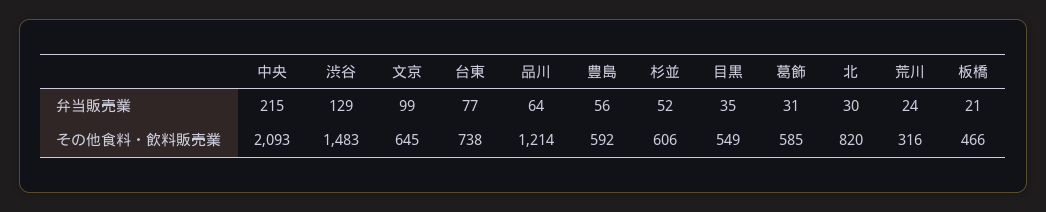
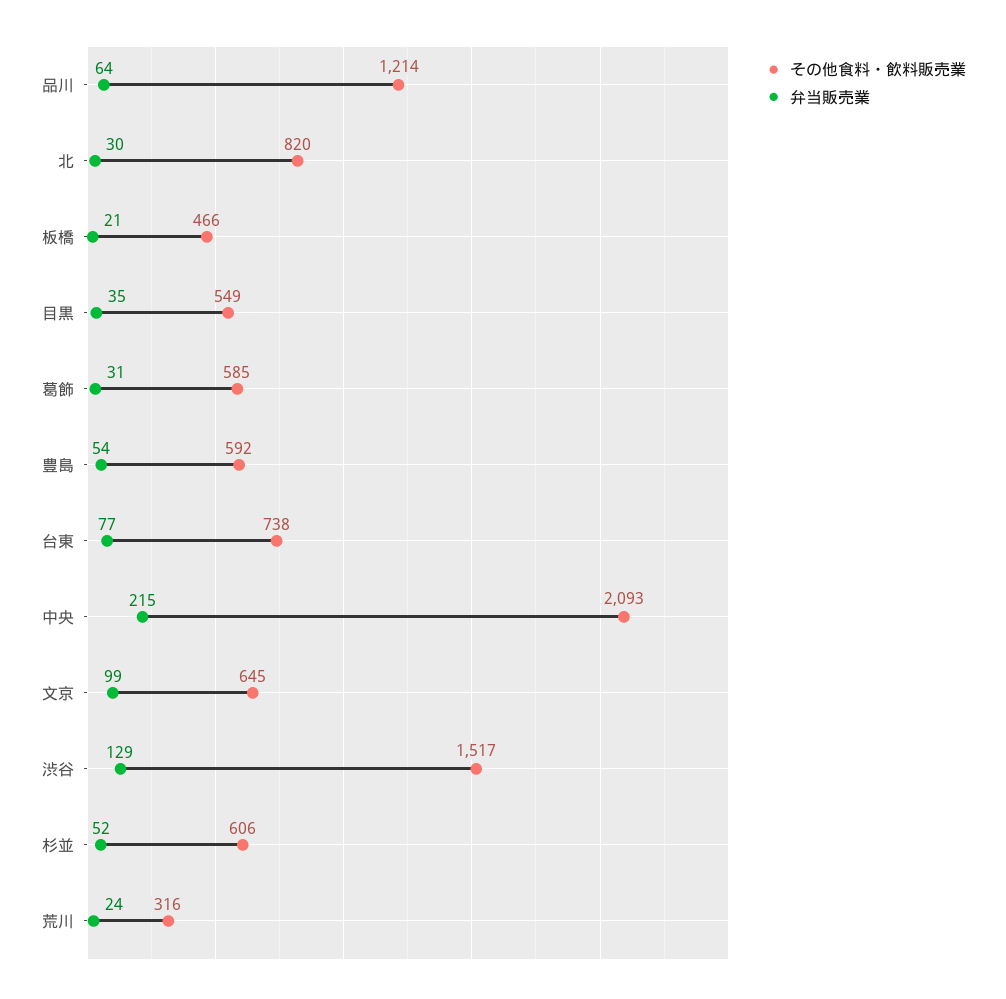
弁当販売業, 豊島: 56 -> 54
その他食料・飲料販売業, 渋谷: 1483 -> 1517

